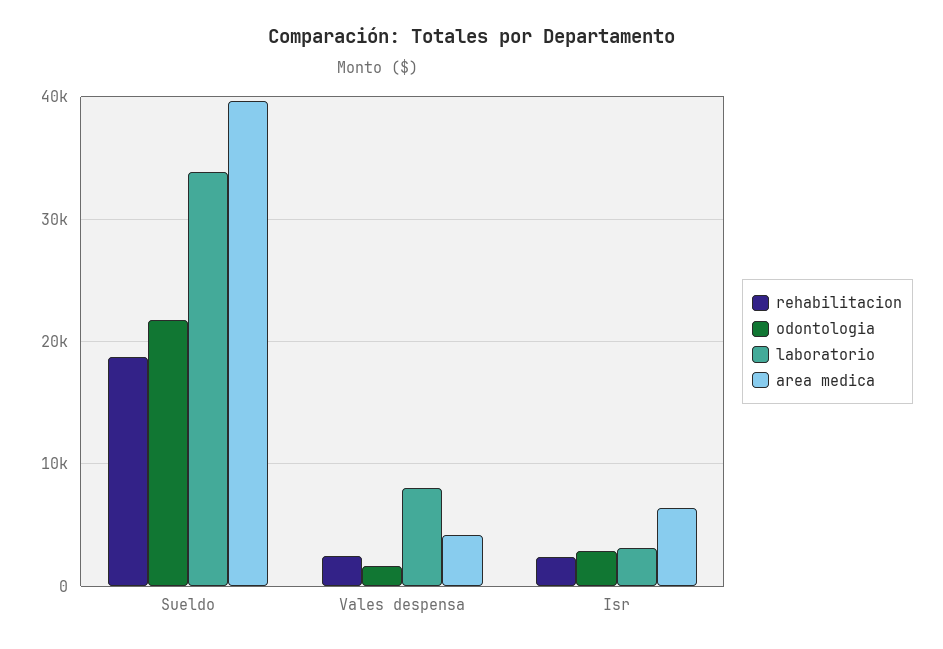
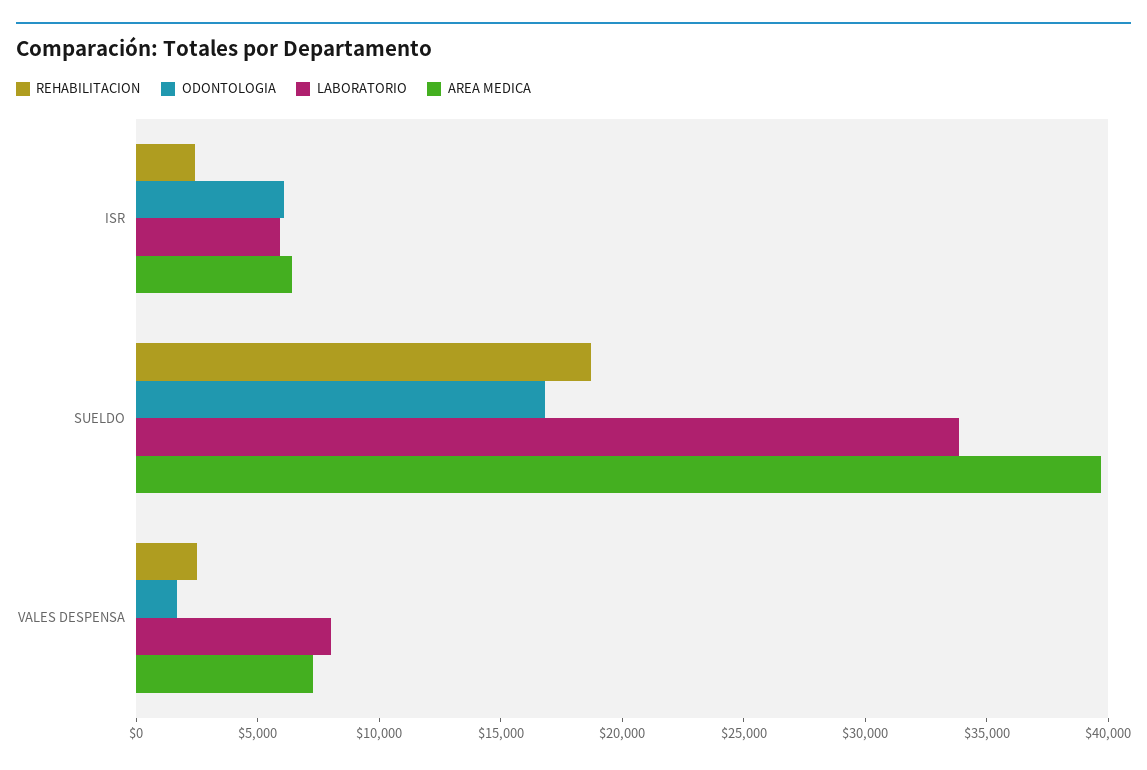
odontologia, Sueldo: 22000 -> 17000
area medica, Vales despensa: 4000 -> 7000
odontologia, Isr: 3000 -> 6000
laboratorio, Isr: 3000 -> 6000

